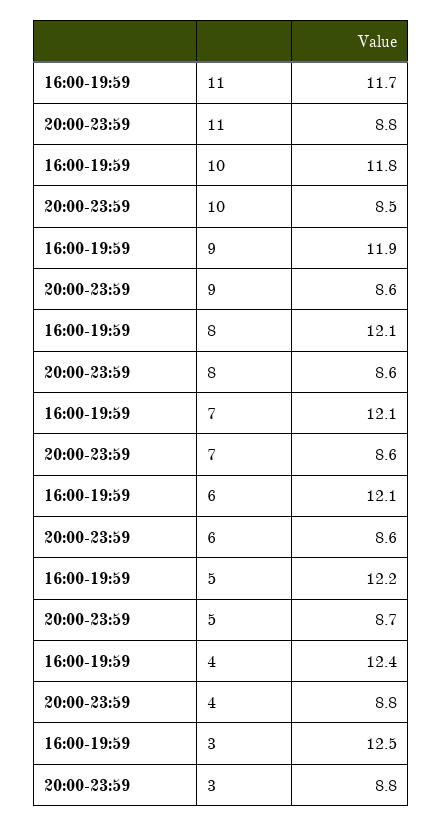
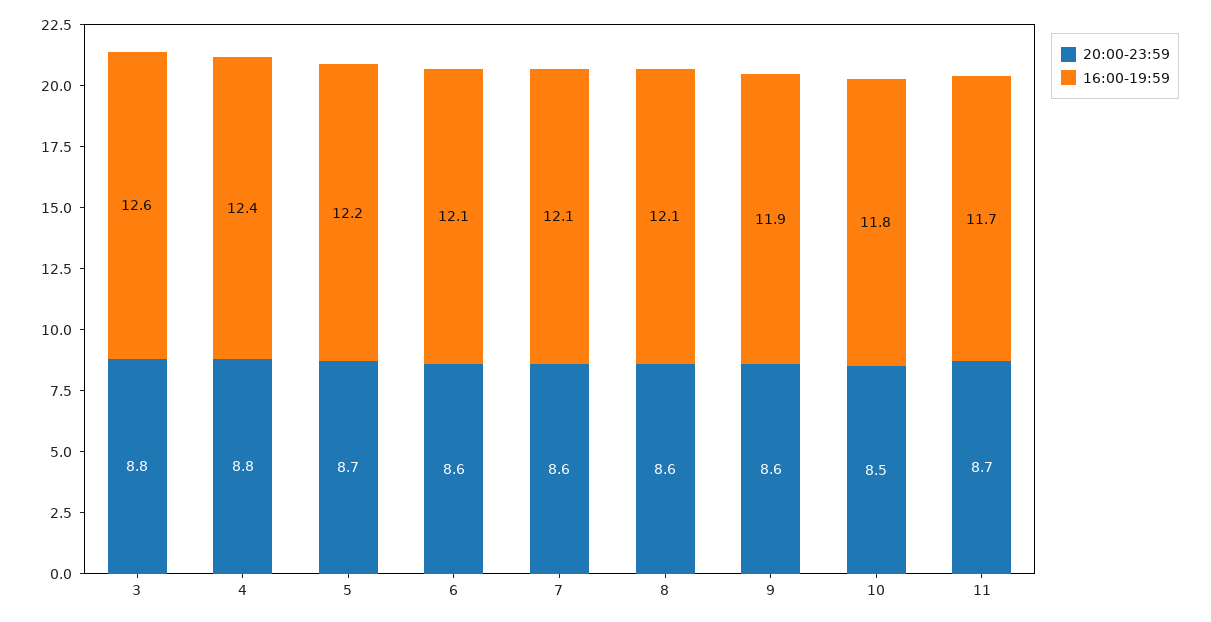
20:00-23:59, 11: 8.8 -> 8.7
16:00-19:59, 3: 12.5 -> 12.6

